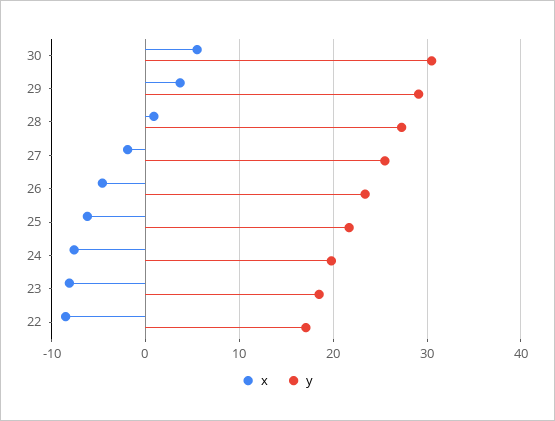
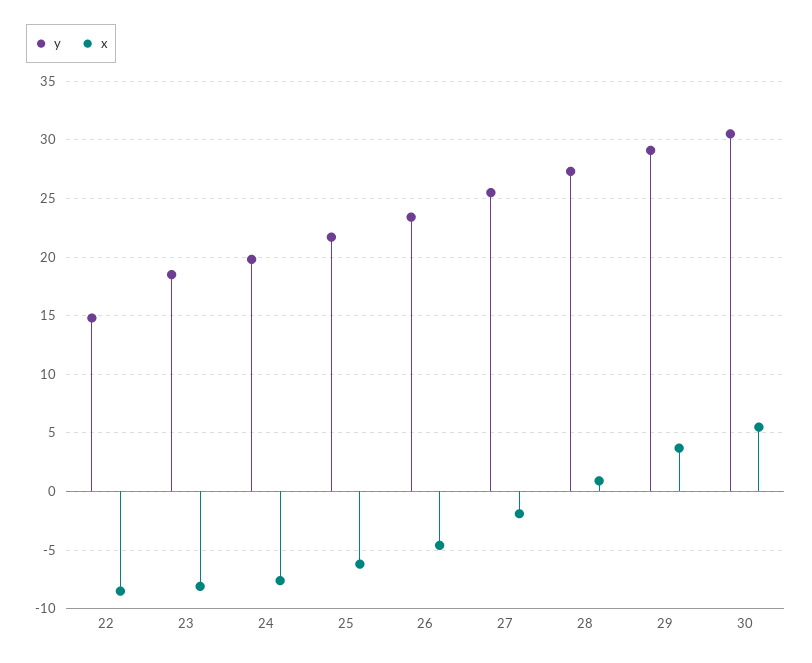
y, 22: 17 -> 15

